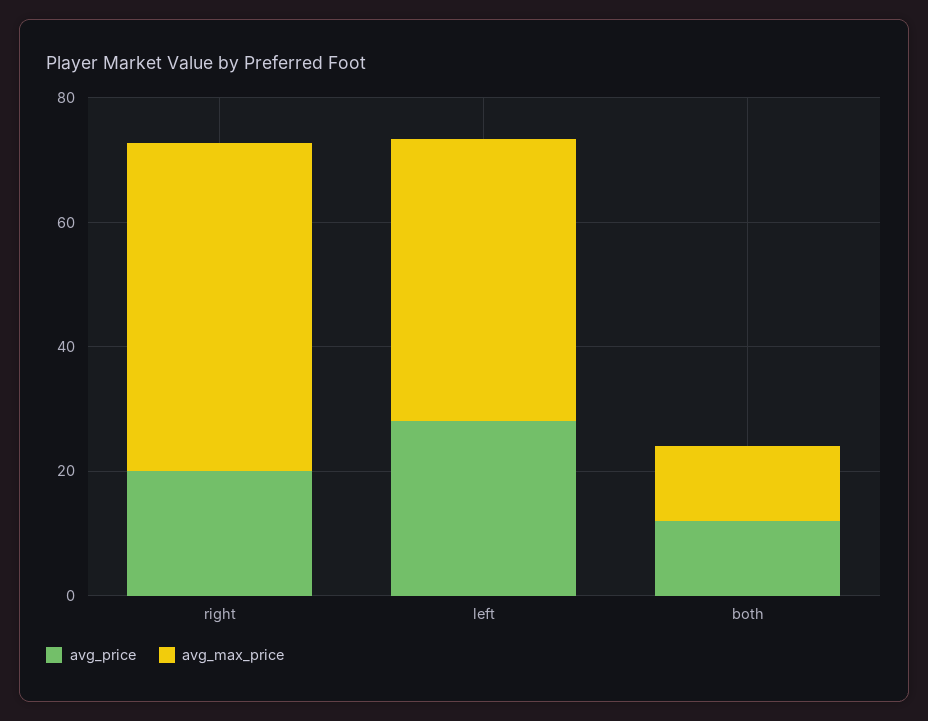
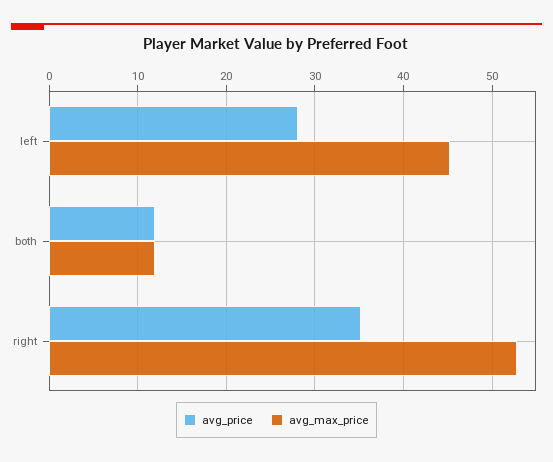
avg_price, right: 20 -> 35

